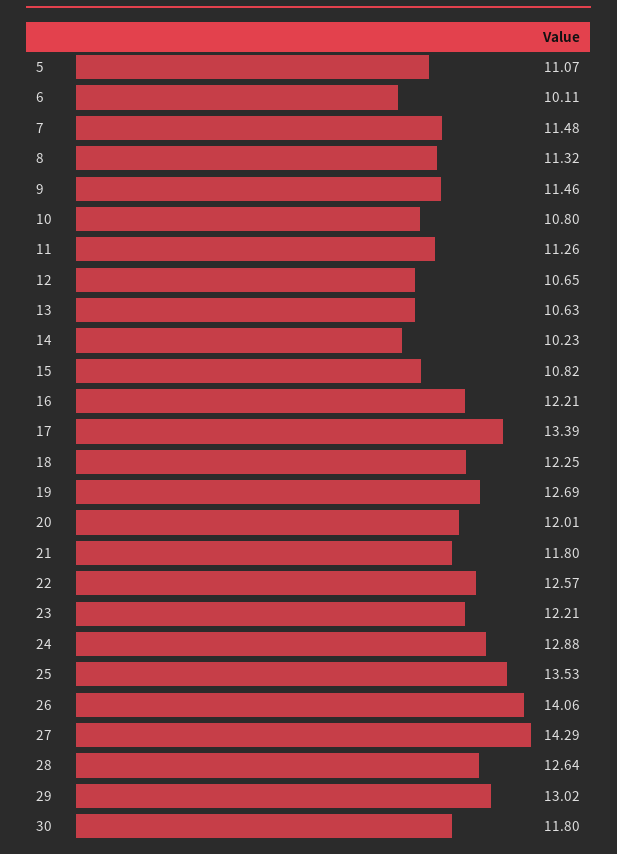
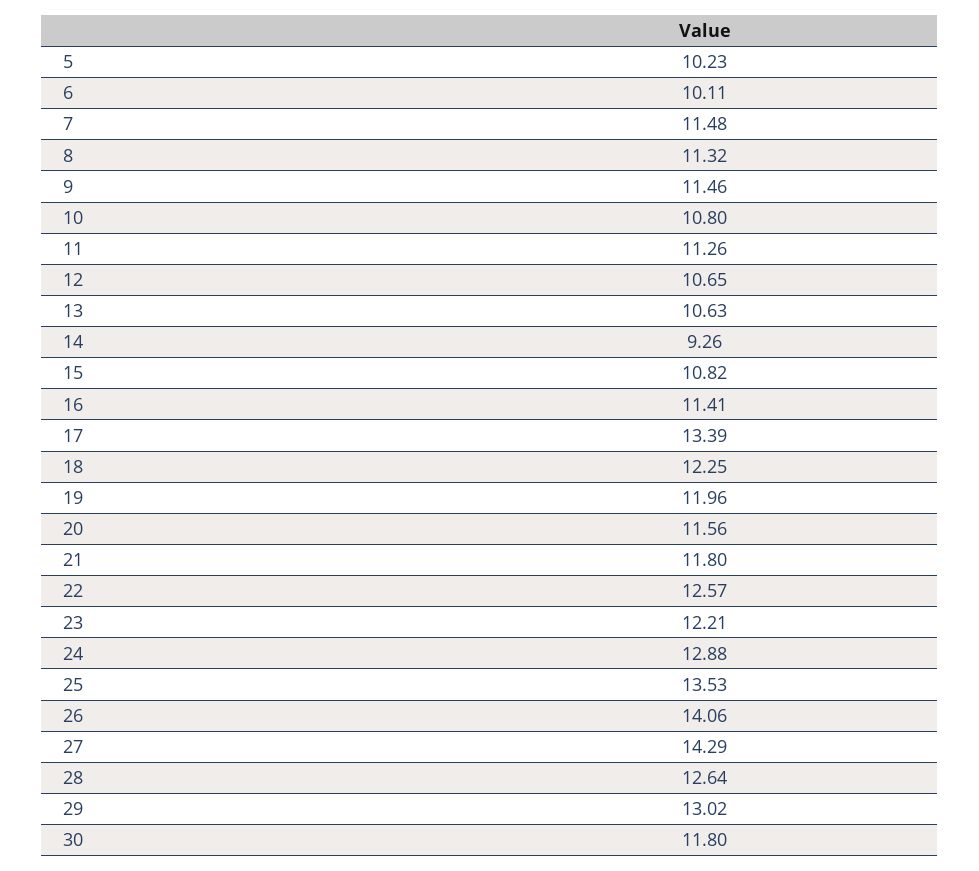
5: 11.07 -> 10.23
14: 10.23 -> 9.26
16: 12.21 -> 11.41
19: 12.69 -> 11.96
20: 12.01 -> 11.56

